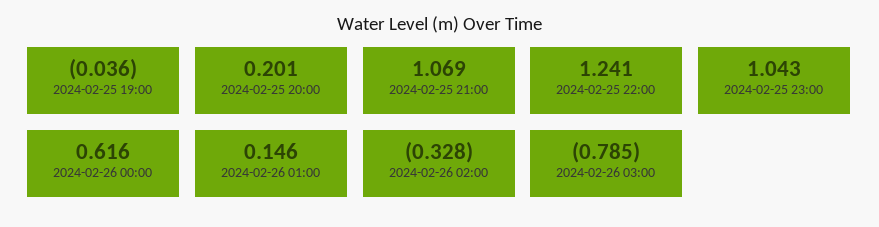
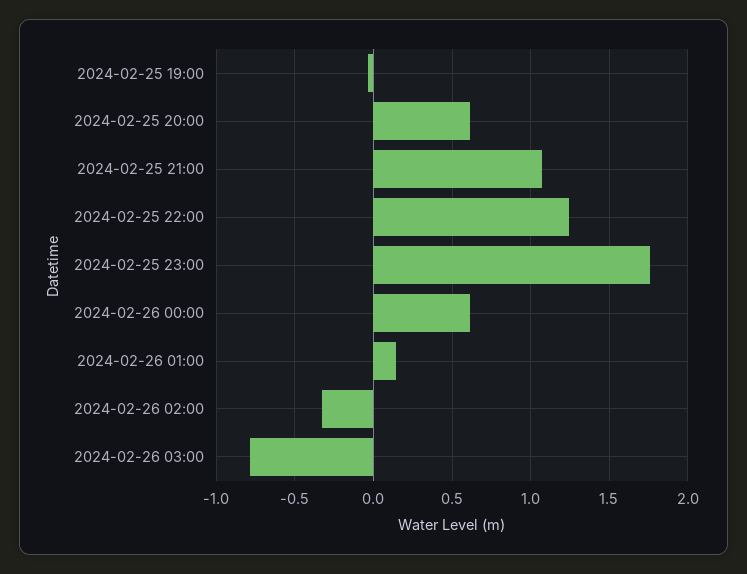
2024-02-25 20:00: 0.201 -> 0.6
2024-02-25 23:00: 1.043 -> 1.75

